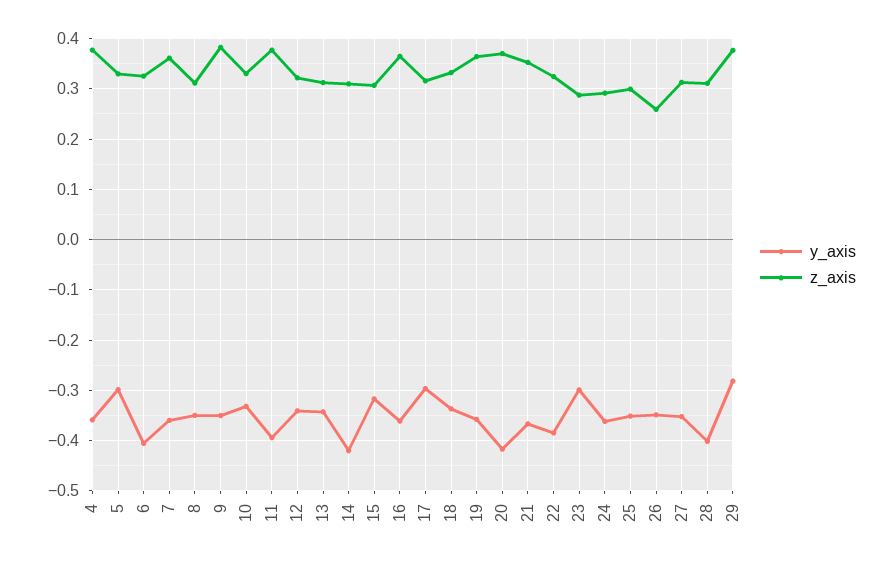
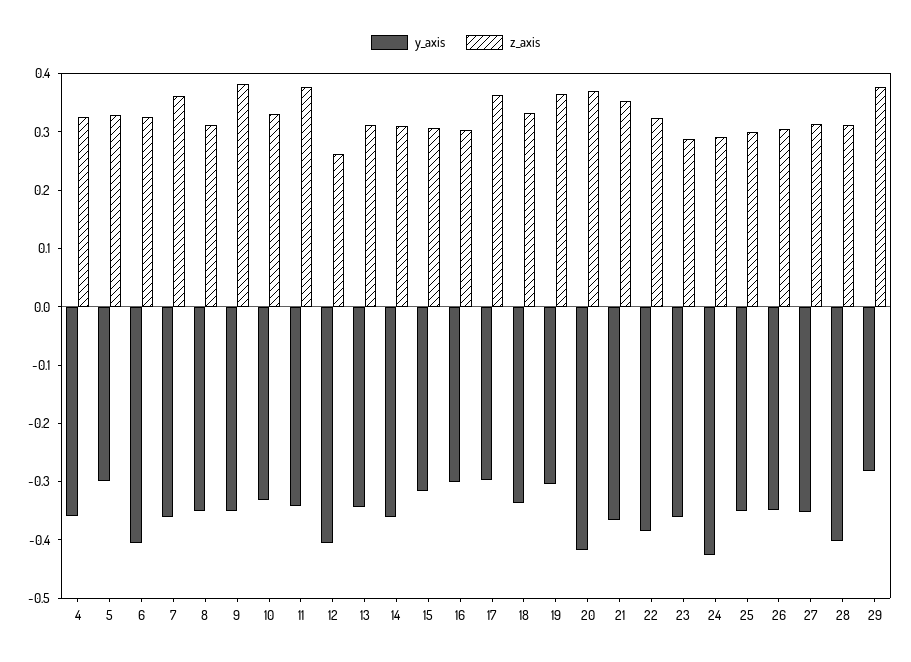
z_axis, 4: 0.38 -> 0.32
y_axis, 11: -0.4 -> -0.34
y_axis, 12: -0.34 -> -0.4
z_axis, 12: 0.32 -> 0.26
y_axis, 14: -0.42 -> -0.36
y_axis, 16: -0.36 -> -0.3
z_axis, 16: 0.36 -> 0.3
z_axis, 17: 0.32 -> 0.36
y_axis, 19: -0.36 -> -0.3
y_axis, 23: -0.3 -> -0.36
y_axis, 24: -0.36 -> -0.42
z_axis, 26: 0.26 -> 0.3

